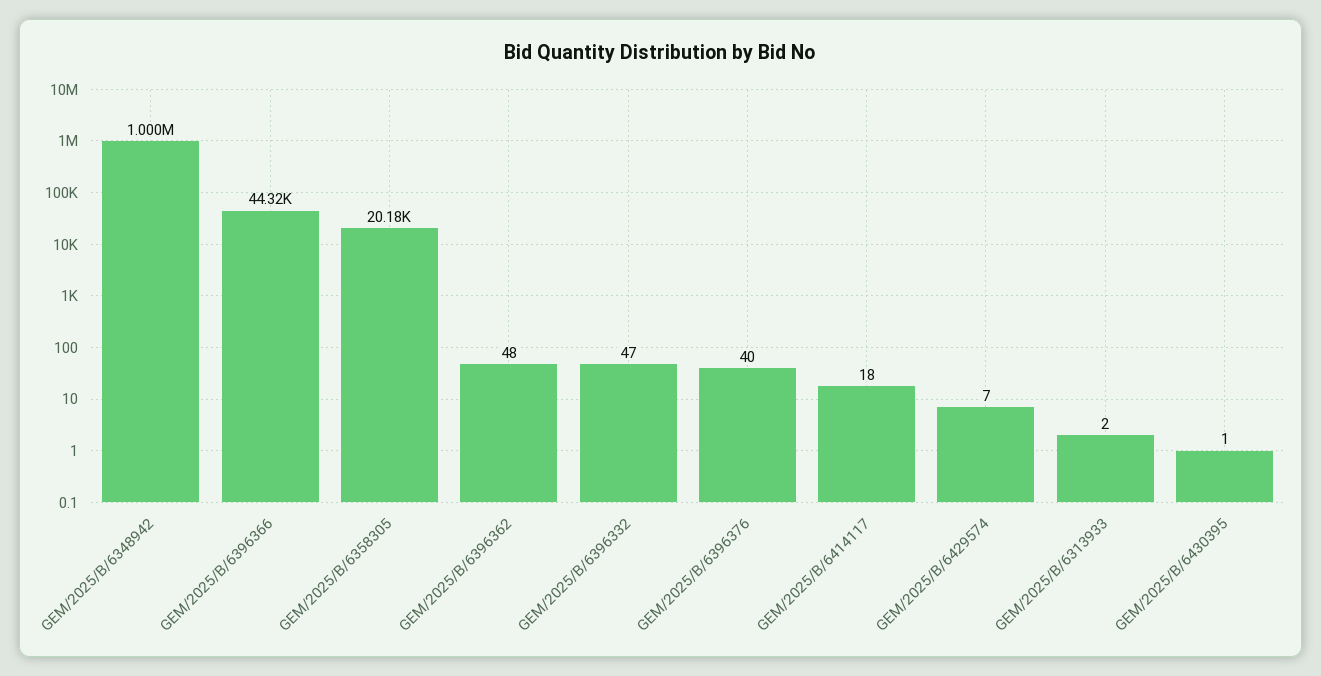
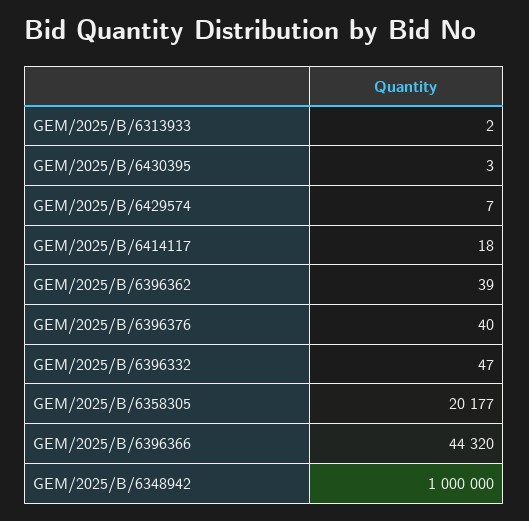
GEM/2025/B/6358305: 20180 -> 20177
GEM/2025/B/6396362: 48 -> 39
GEM/2025/B/6430395: 1 -> 3

